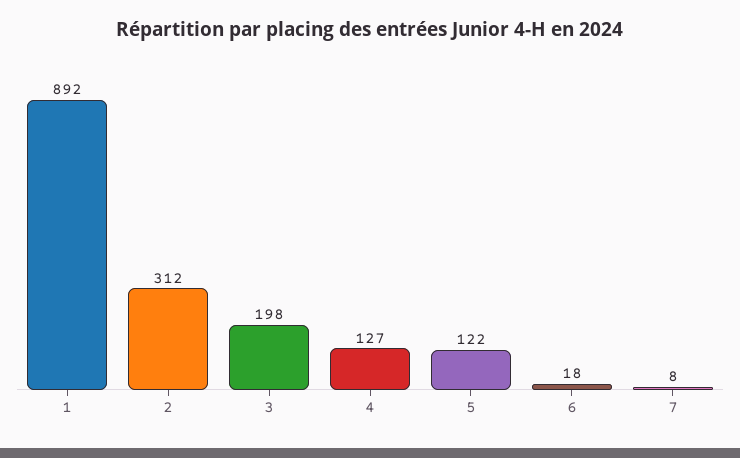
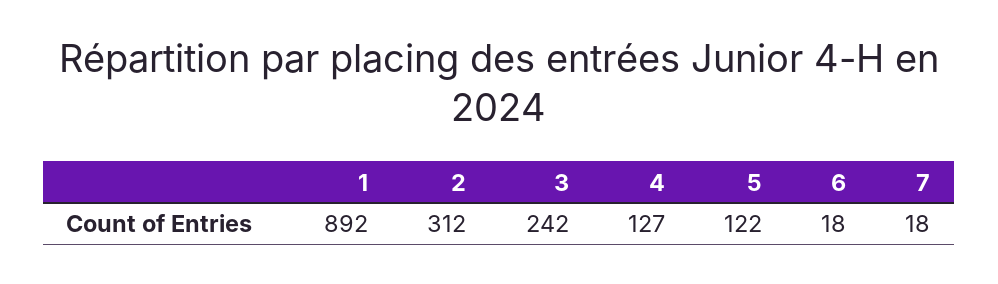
3: 198 -> 242
7: 8 -> 18

